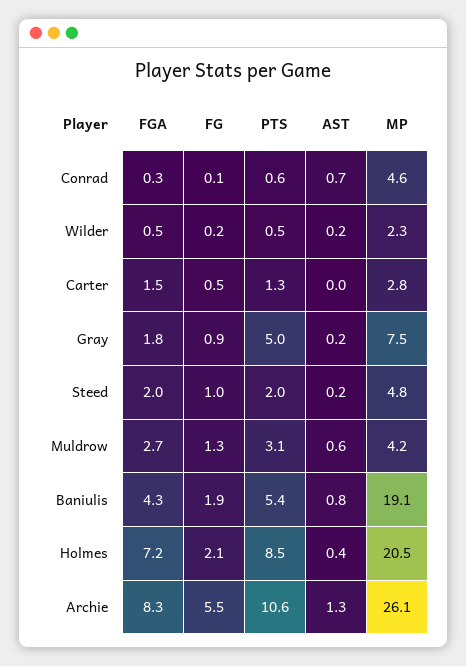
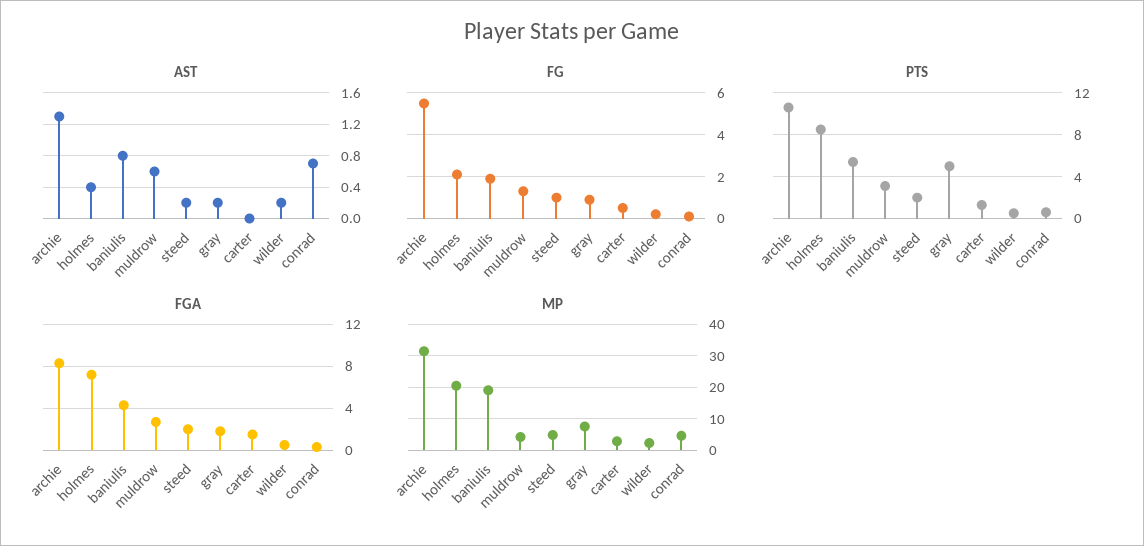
MP, Archie: 26.1 -> 32

